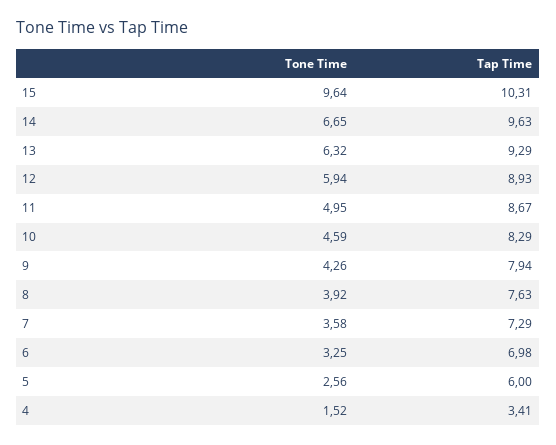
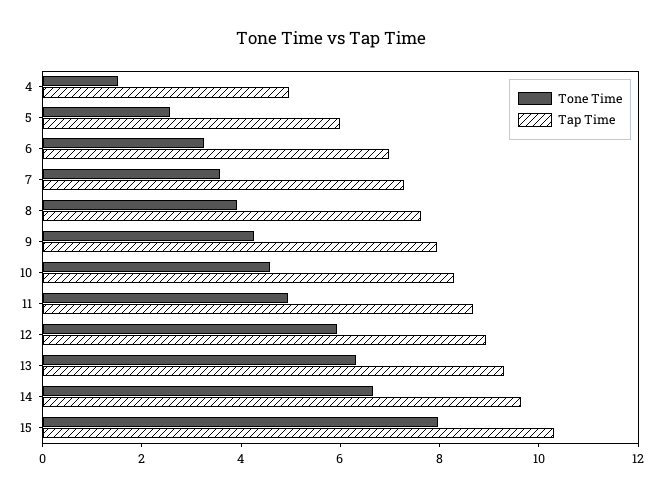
Tone Time, 15: 9.64 -> 8
Tap Time, 4: 3.41 -> 5

